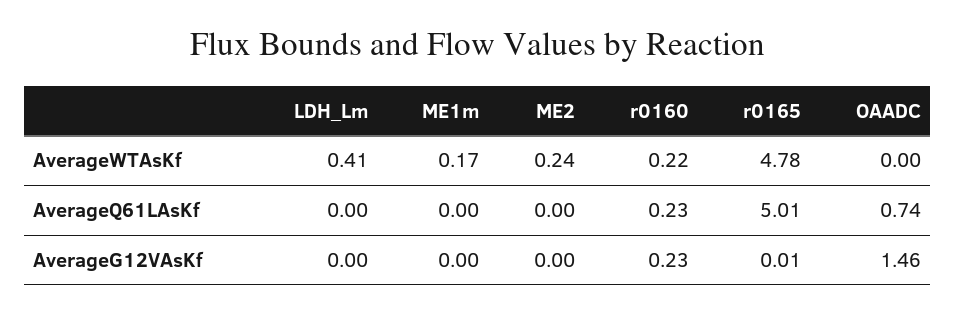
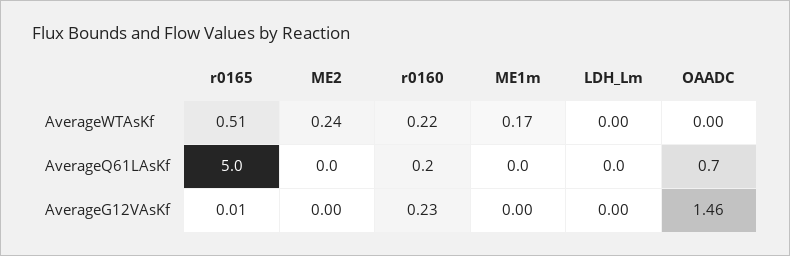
LDH_Lm, AverageWTAsKf: 0.41 -> 0
r0165, AverageWTAsKf: 4.78 -> 0.51

